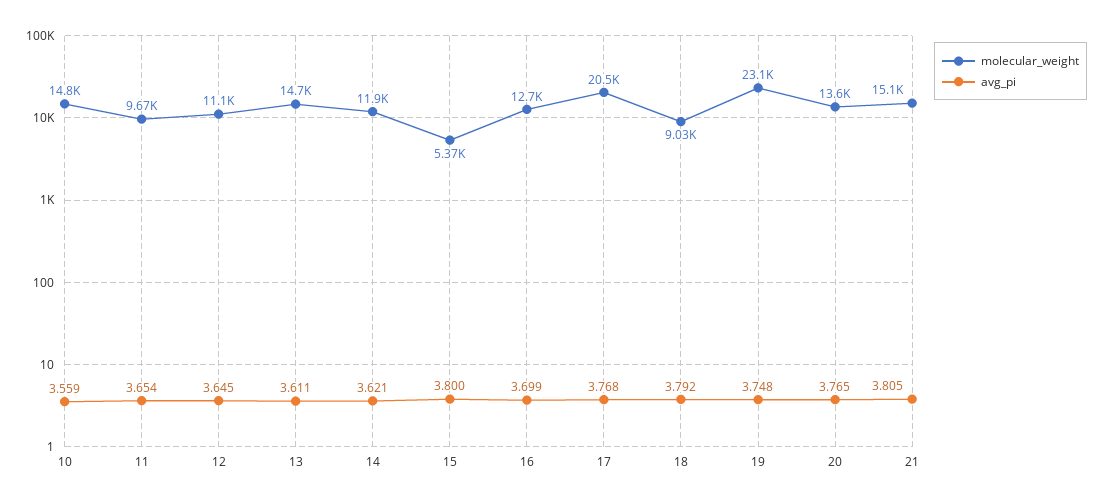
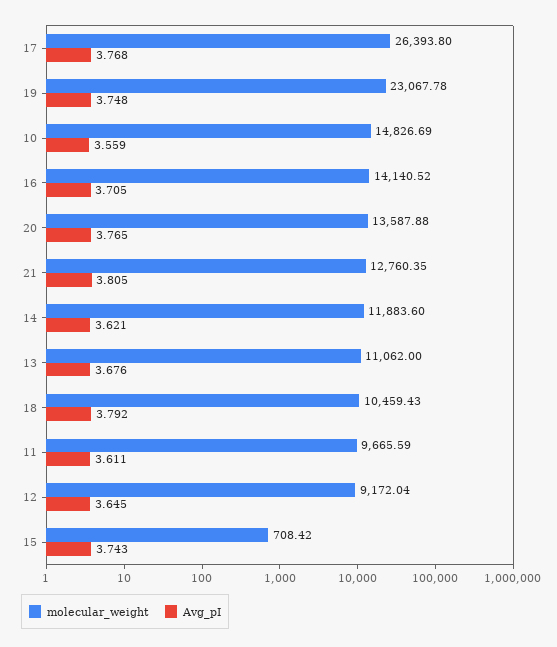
avg_pi, 11: 3.654 -> 3.611
molecular_weight, 12: 11100 -> 9172.04
molecular_weight, 13: 14700 -> 11062
avg_pi, 13: 3.611 -> 3.676
molecular_weight, 15: 5370 -> 708.42
avg_pi, 15: 3.8 -> 3.743
molecular_weight, 16: 12700 -> 14140.52
avg_pi, 16: 3.699 -> 3.705
molecular_weight, 17: 20500 -> 26393.8
molecular_weight, 18: 9030 -> 10459.43
molecular_weight, 21: 15100 -> 12760.35

